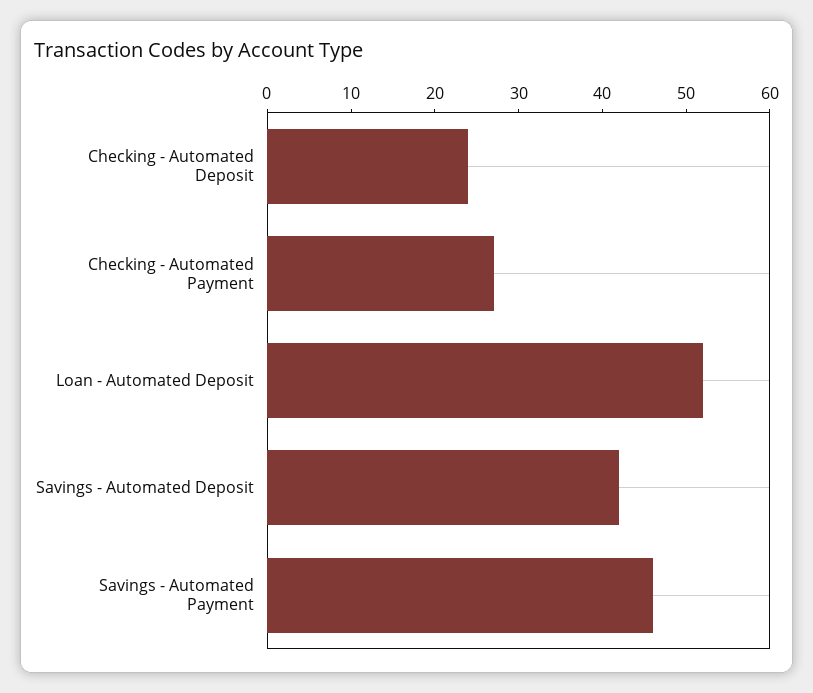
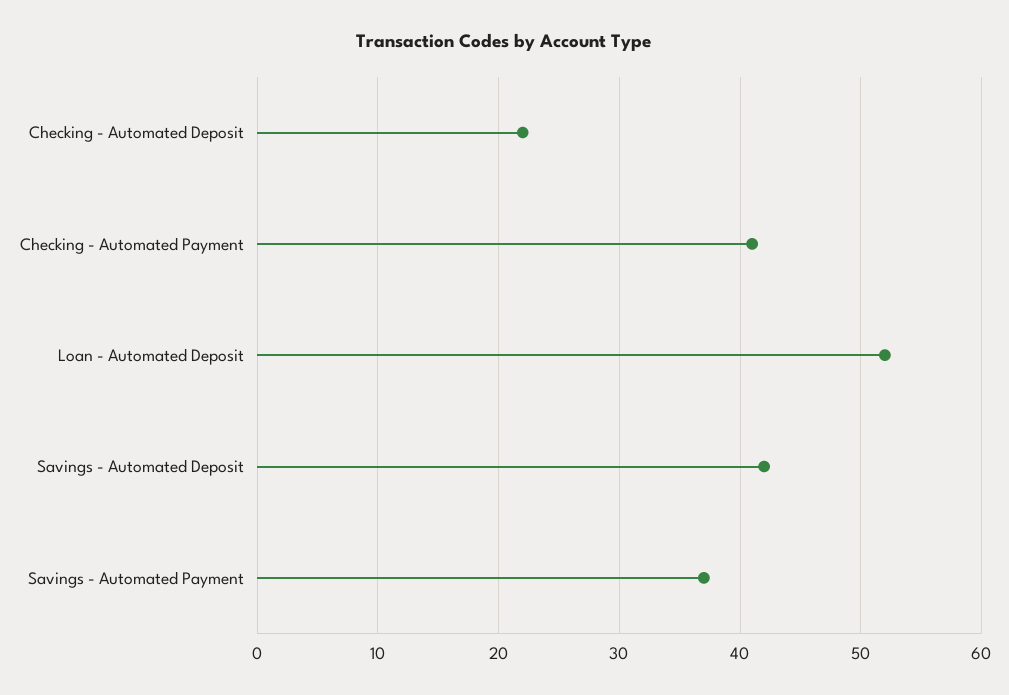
Checking - Automated Deposit: 24 -> 22
Checking - Automated Payment: 27 -> 41
Savings - Automated Payment: 46 -> 37

